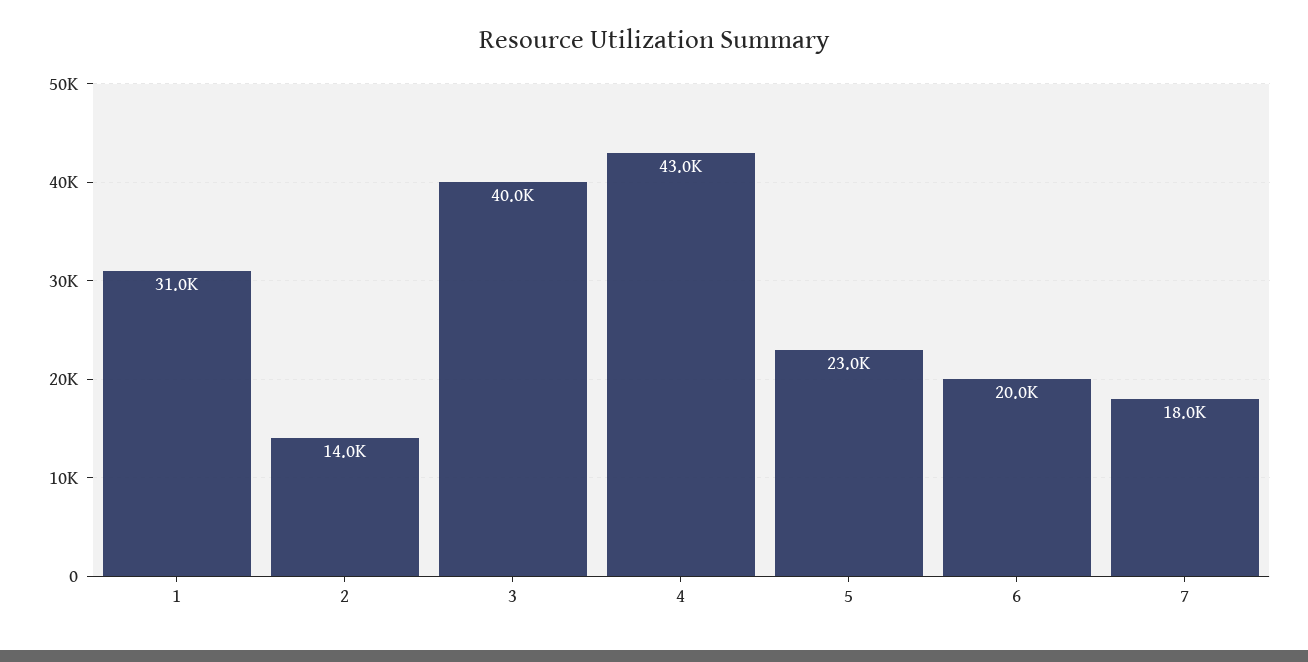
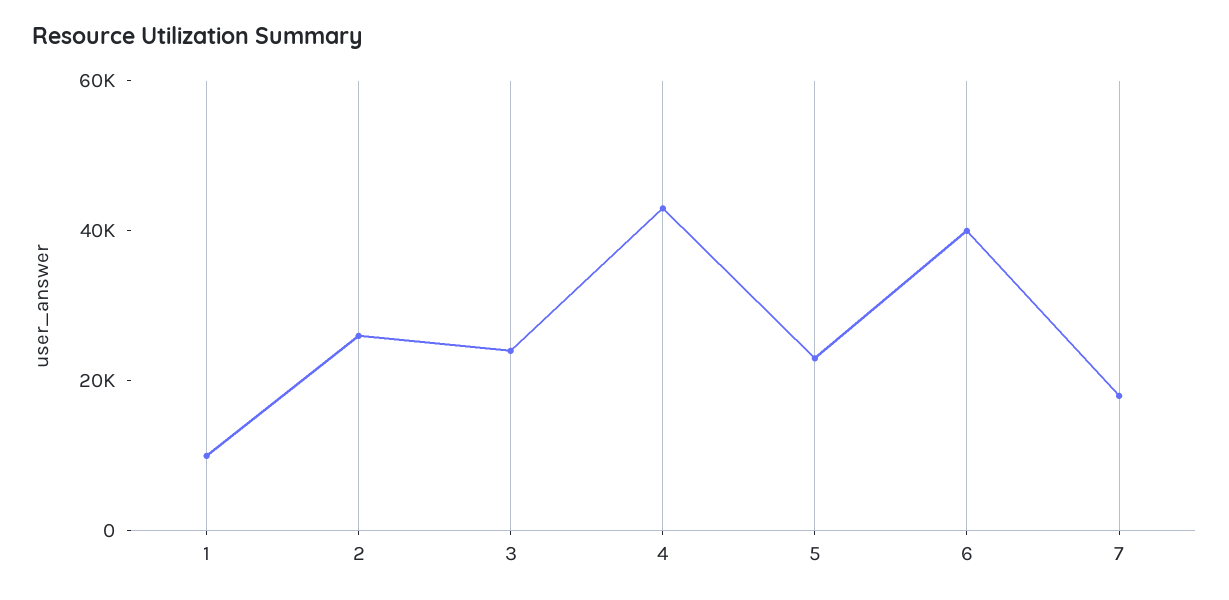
1: 31000 -> 10000
2: 14000 -> 25000
3: 40000 -> 25000
6: 20000 -> 40000

